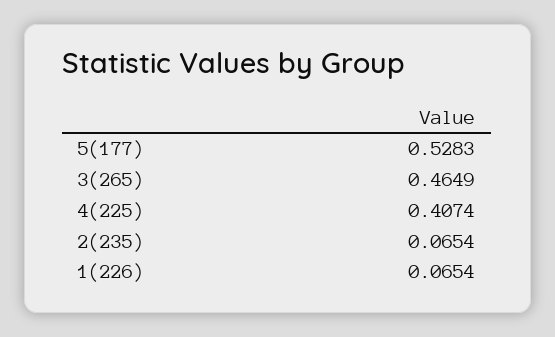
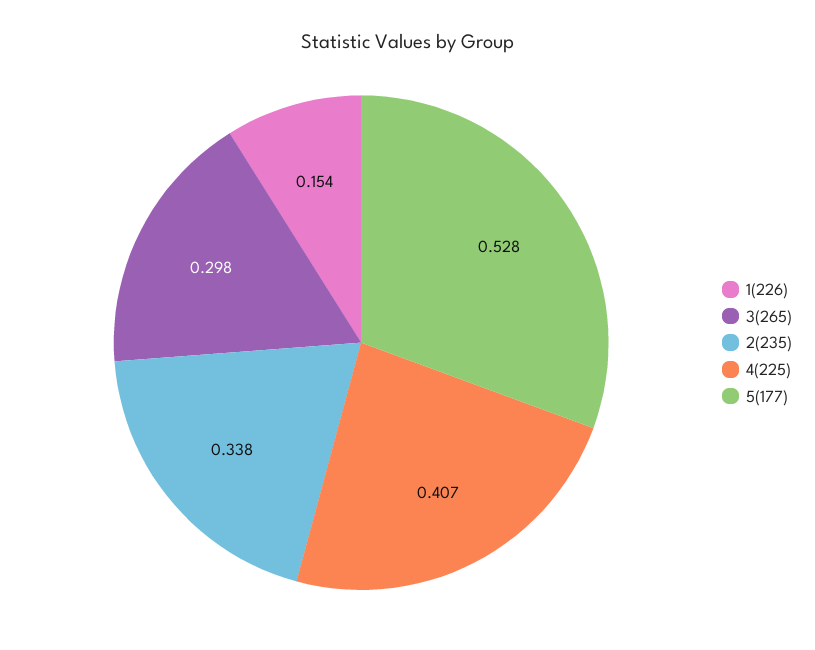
3(265): 0.4649 -> 0.298
2(235): 0.0654 -> 0.338
1(226): 0.0654 -> 0.154

